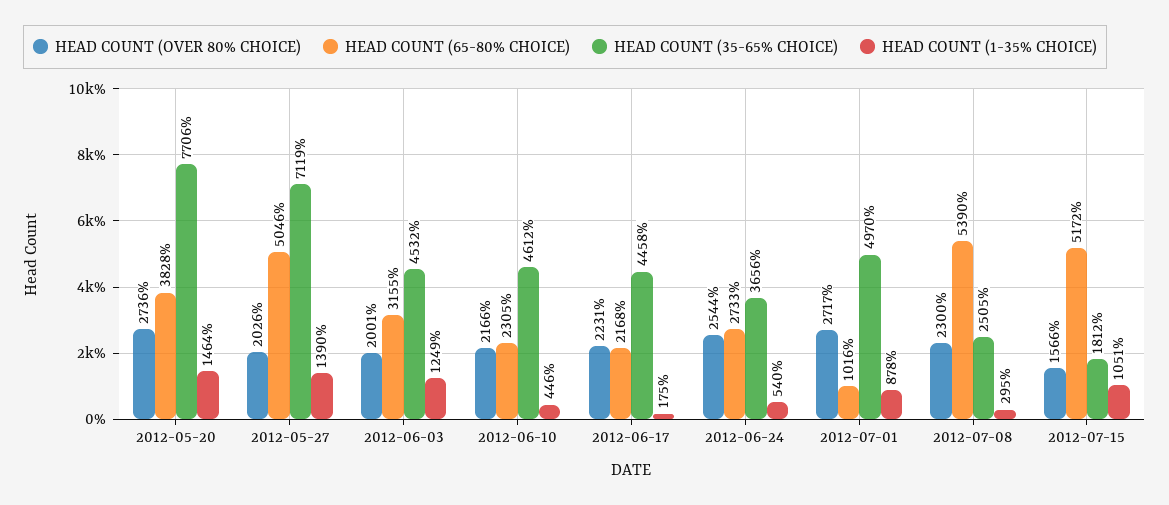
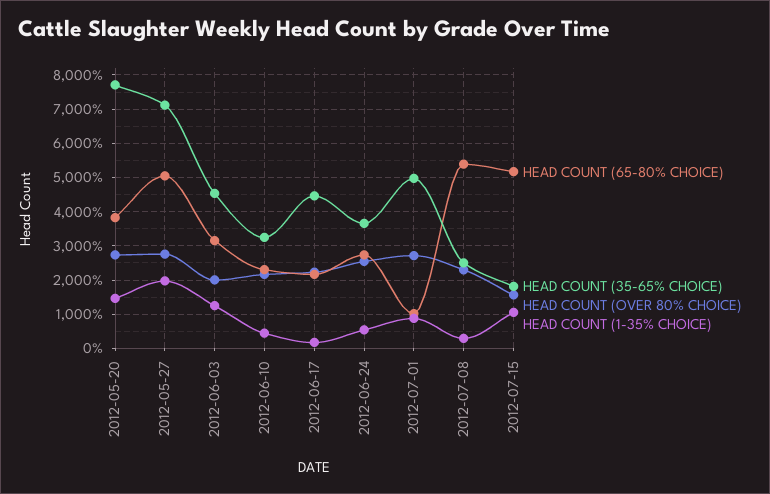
HEAD COUNT (OVER 80% CHOICE), 2012-05-27: 2026 -> 2800
HEAD COUNT (1-35% CHOICE), 2012-05-27: 1390 -> 2000
HEAD COUNT (35-65% CHOICE), 2012-06-10: 4612 -> 3200

